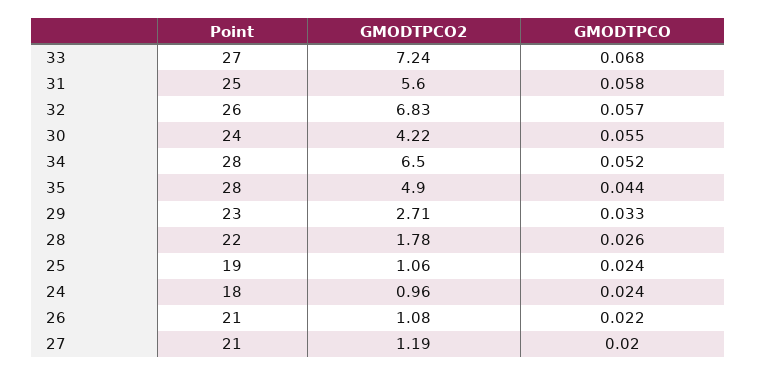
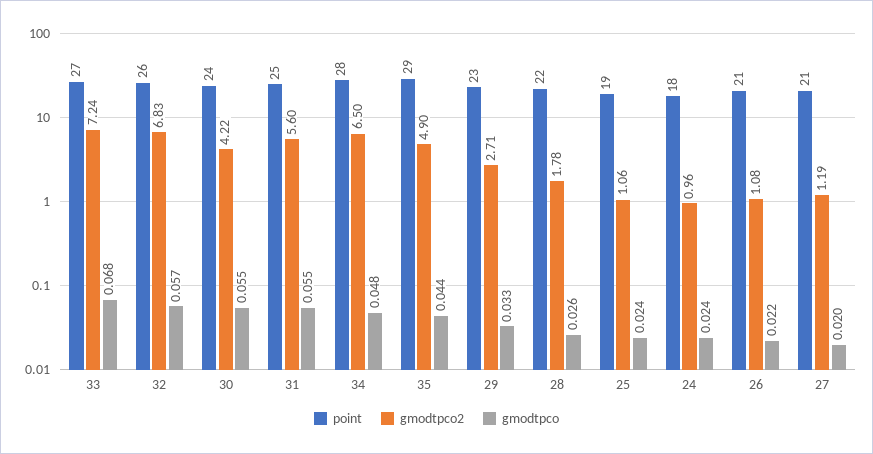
GMODTPCO, 31: 0.058 -> 0.055
GMODTPCO, 34: 0.052 -> 0.048
Point, 35: 28 -> 29

